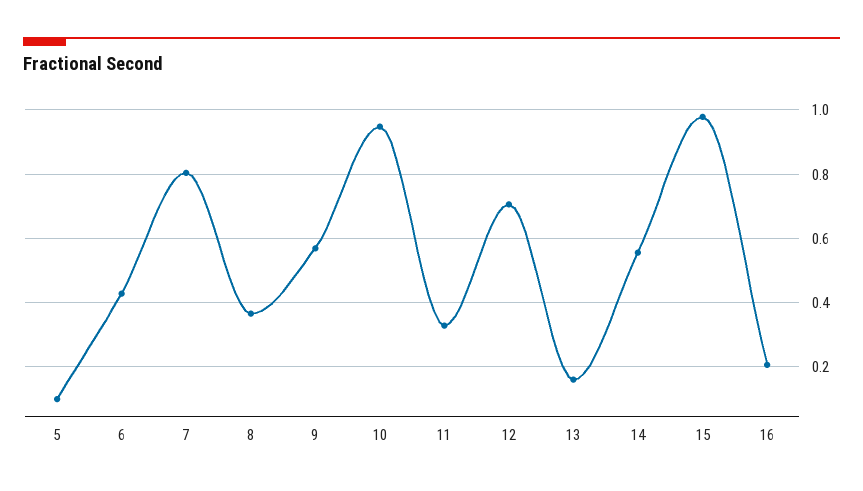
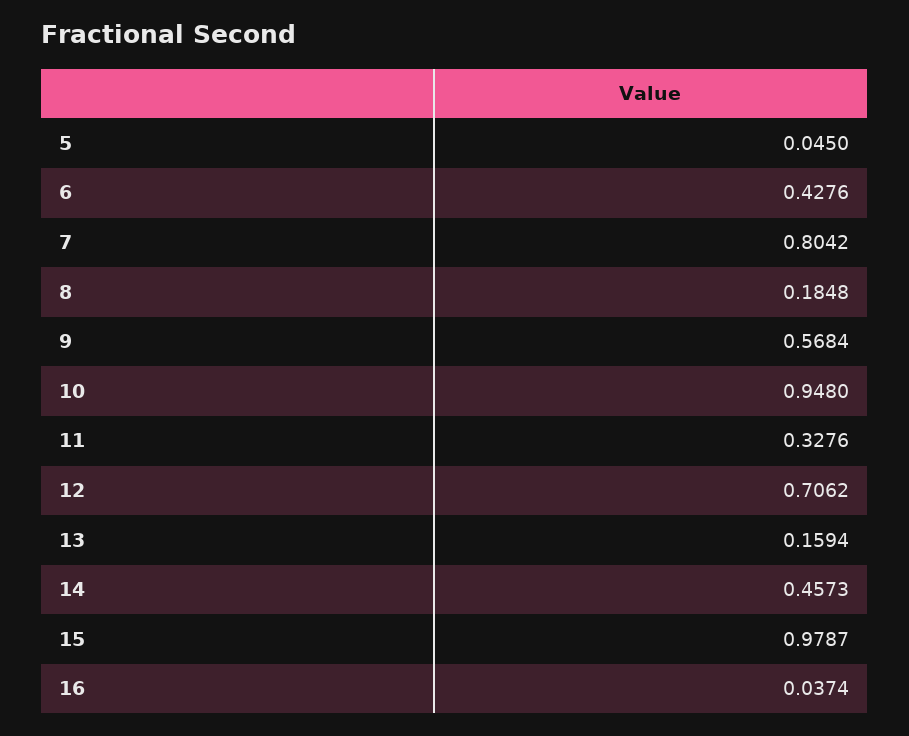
5: 0.1 -> 0.045
8: 0.36 -> 0.1848
14: 0.56 -> 0.4573
16: 0.2 -> 0.0374

